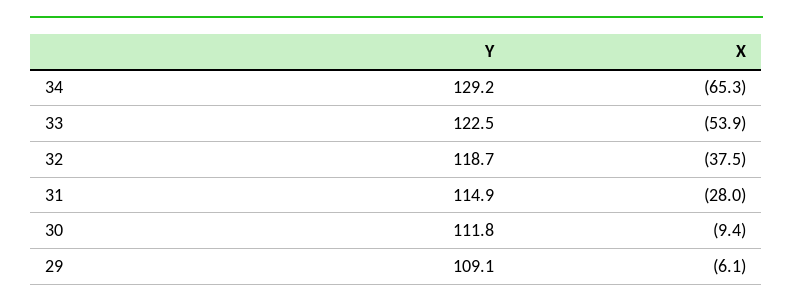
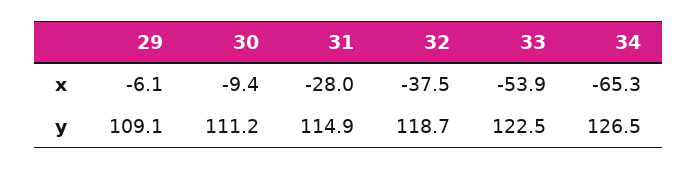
Y, 34: 129.2 -> 126.5
Y, 30: 111.8 -> 111.2

